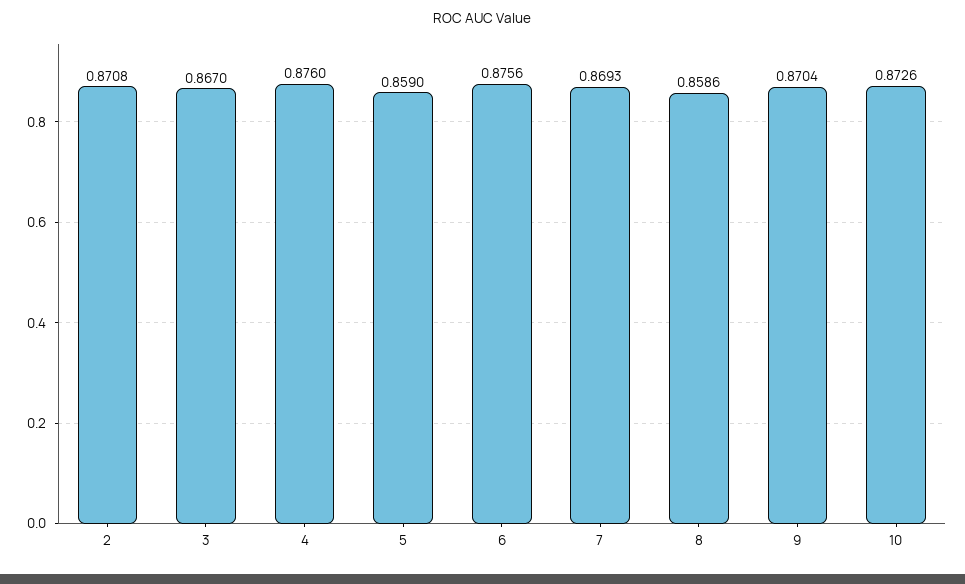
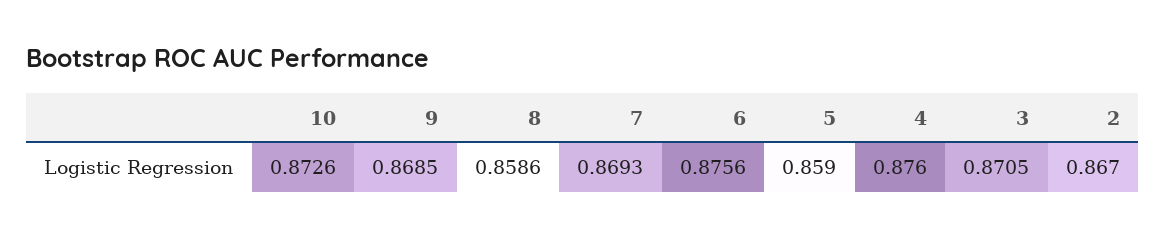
2: 0.8708 -> 0.867
3: 0.867 -> 0.8705
9: 0.8704 -> 0.8685

